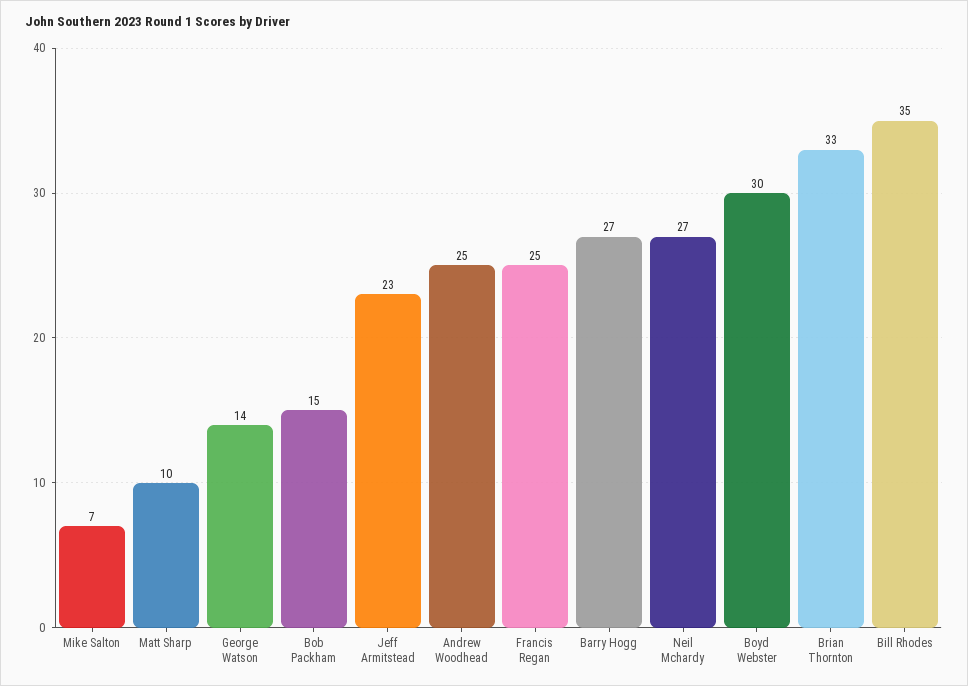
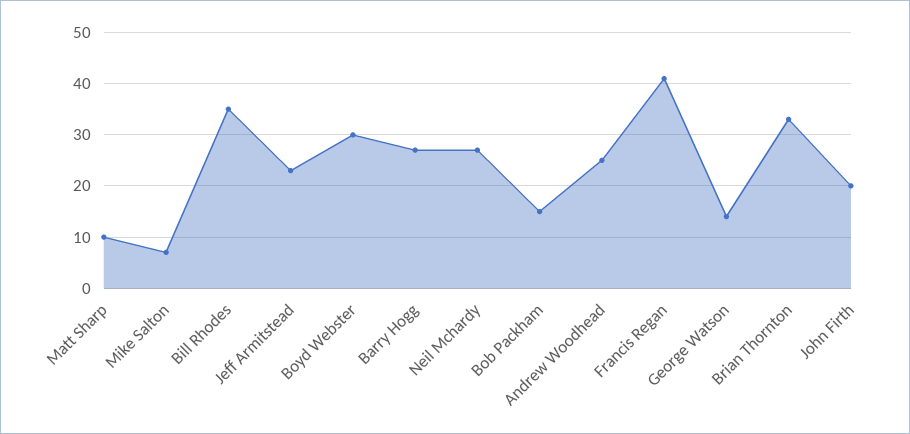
Francis Regan: 25 -> 40
John Firth: none -> 20

